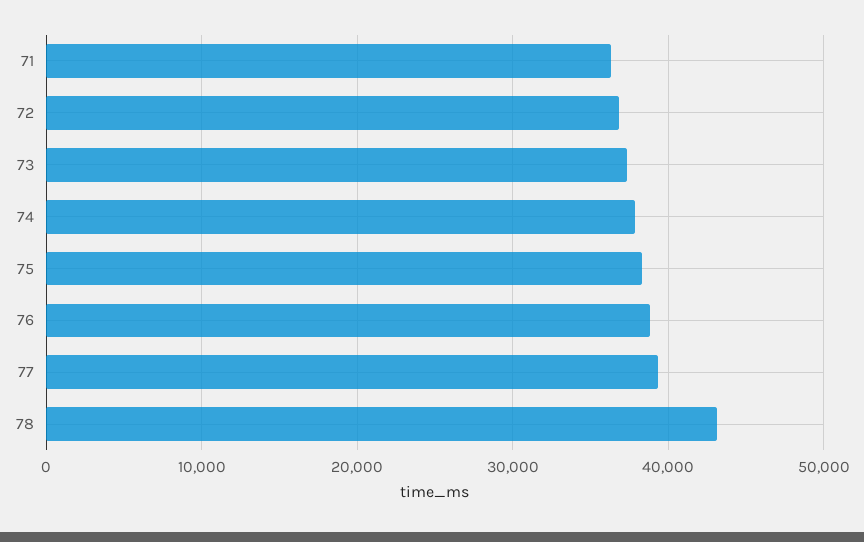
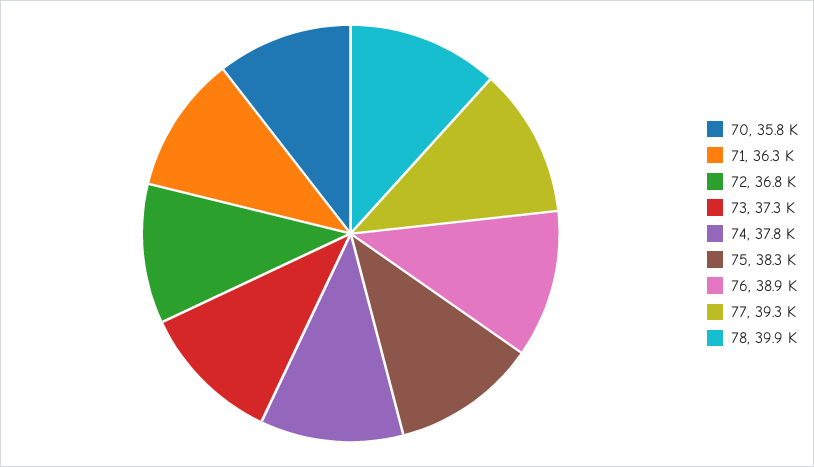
78: 43000 -> 39900
70: none -> 35800

